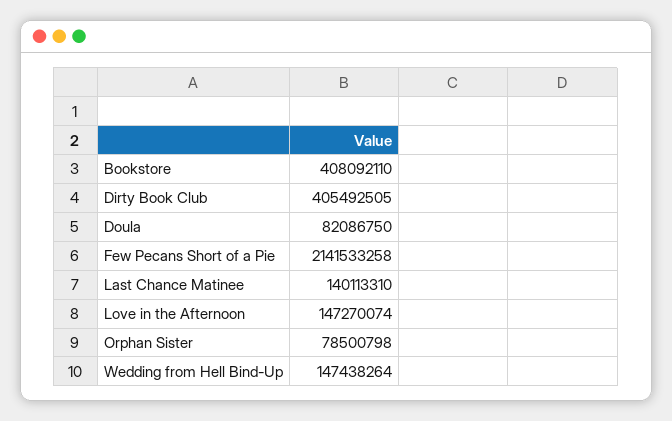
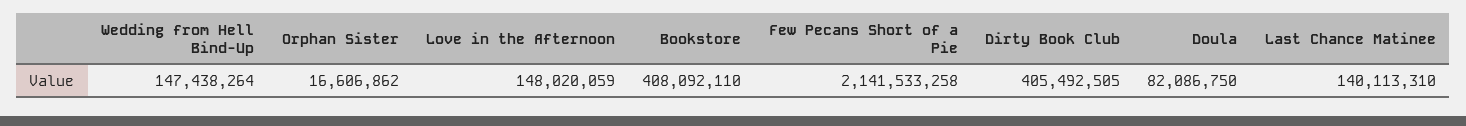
Love in the Afternoon: 147270074 -> 148020059
Orphan Sister: 78500798 -> 16606862

